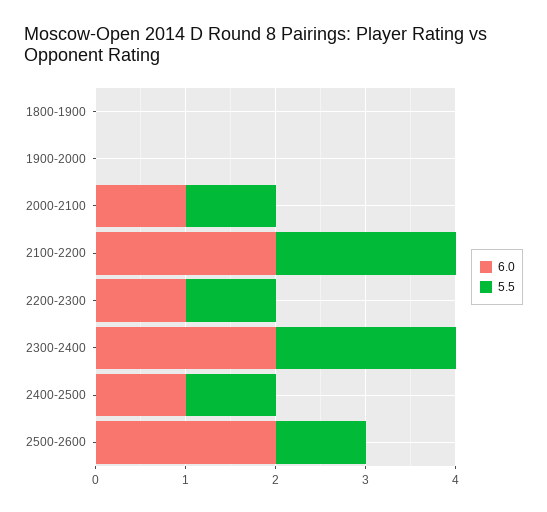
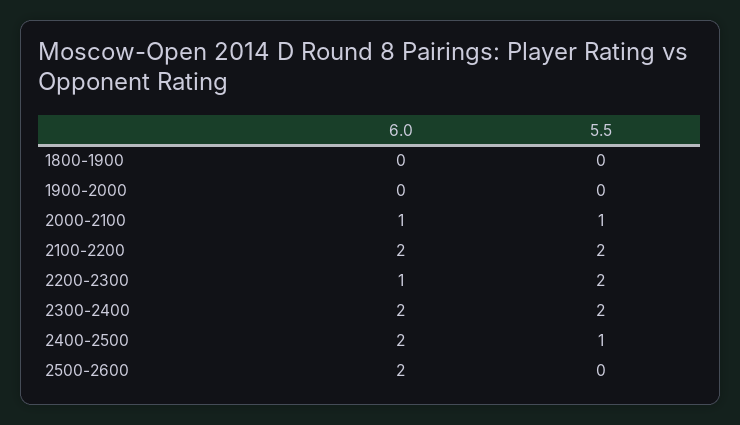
5.5, 2200-2300: 1 -> 2
6.0, 2400-2500: 1 -> 2
5.5, 2500-2600: 1 -> 0

